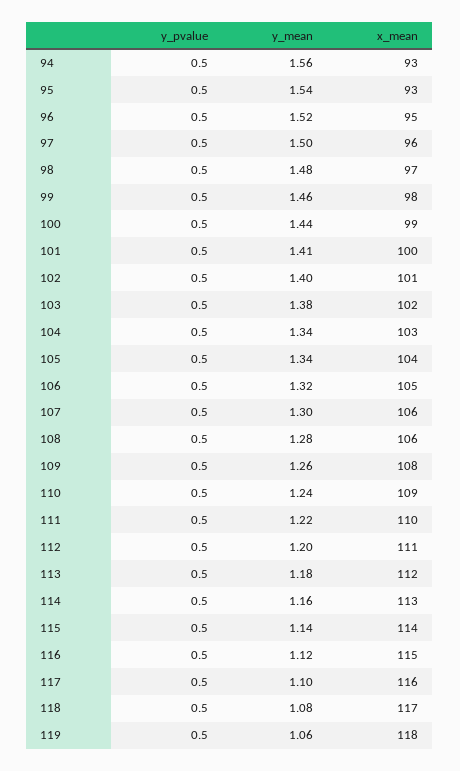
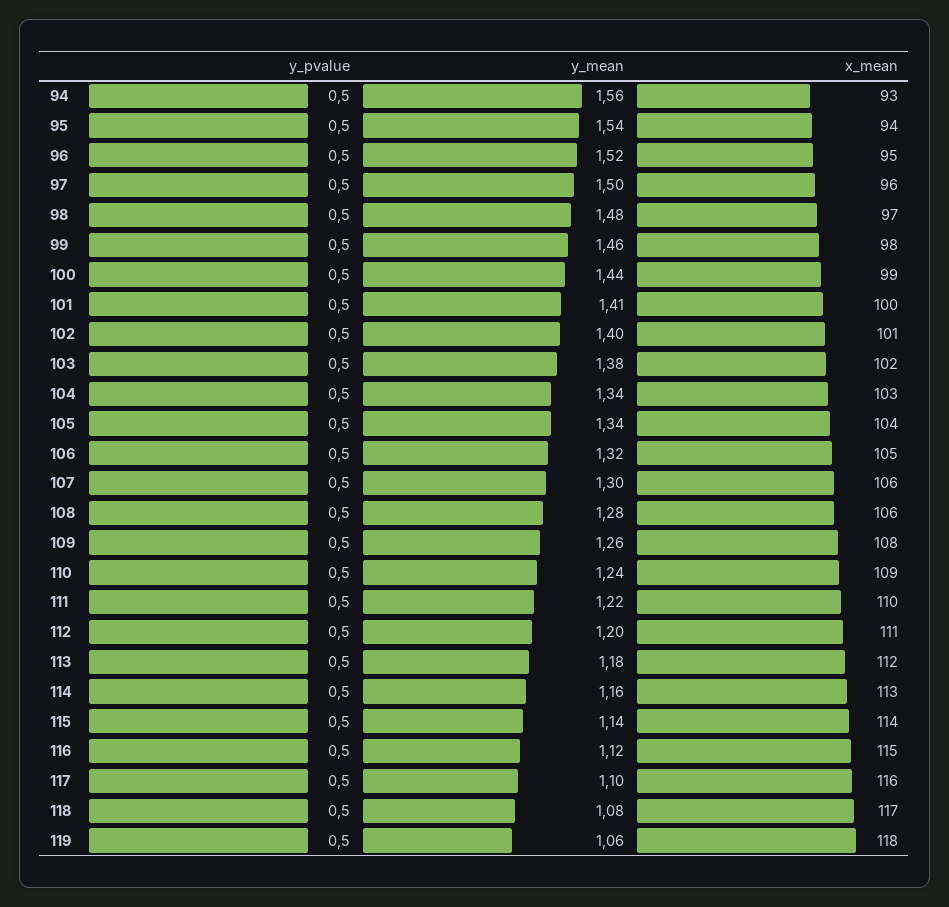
x_mean, 95: 93 -> 94

